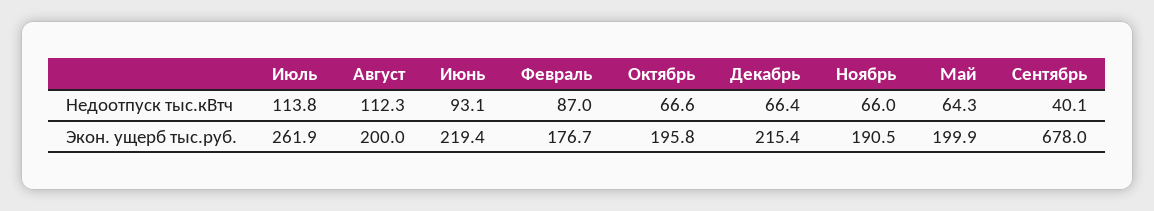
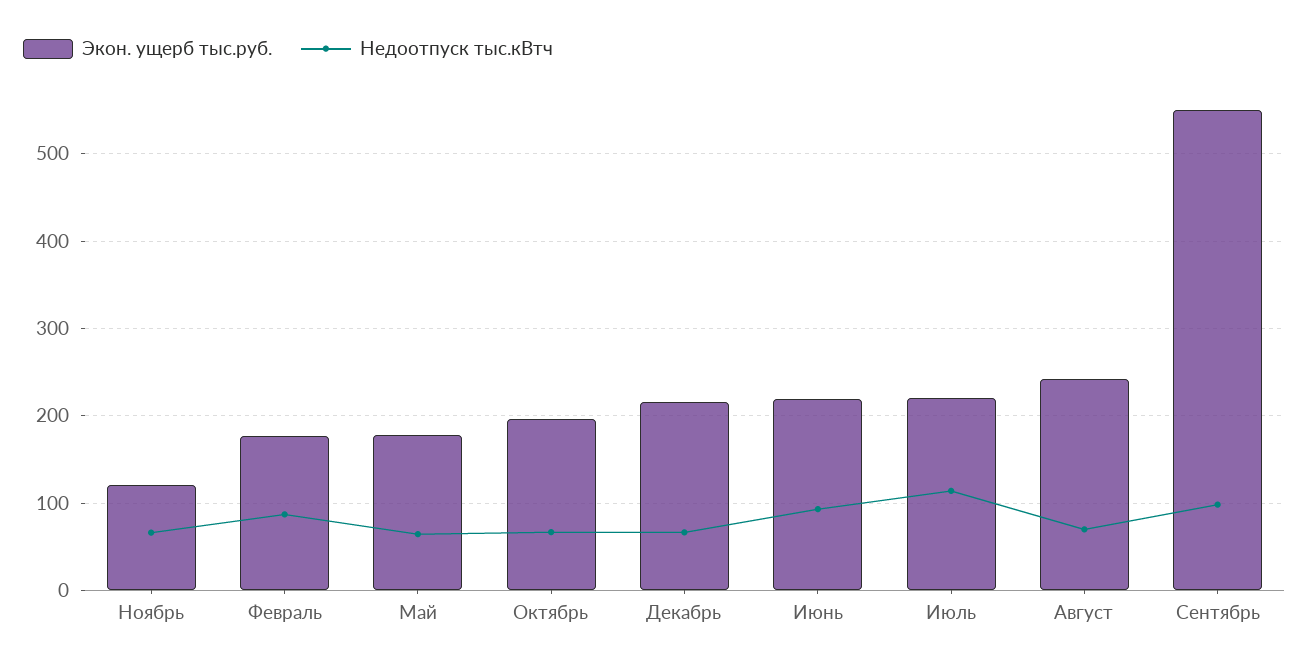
Недоотпуск тыс.кВтч, Август: 112.3 -> 70
Недоотпуск тыс.кВтч, Сентябрь: 40.1 -> 100
Экон. ущерб тыс.руб., Июль: 261.9 -> 220
Экон. ущерб тыс.руб., Август: 200 -> 240
Экон. ущерб тыс.руб., Ноябрь: 190.5 -> 120
Экон. ущерб тыс.руб., Май: 199.9 -> 180
Экон. ущерб тыс.руб., Сентябрь: 678 -> 550

